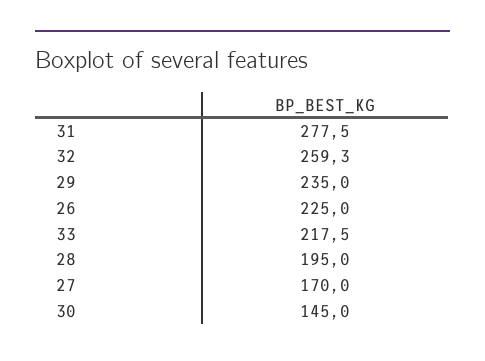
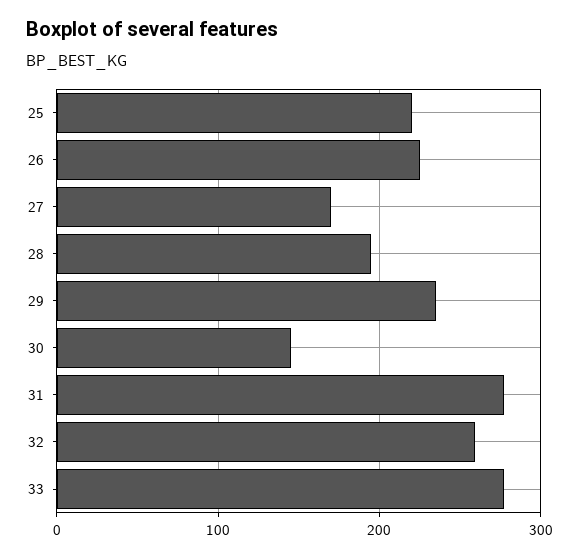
33: 217.5 -> 280
25: none -> 220

